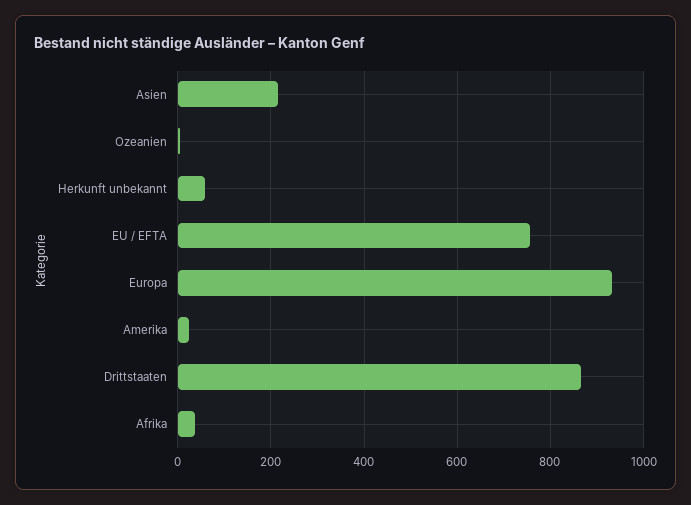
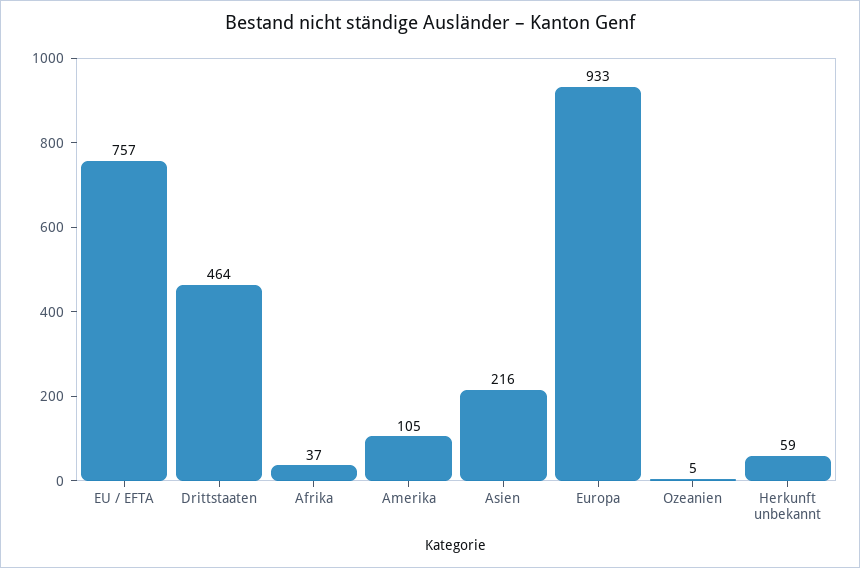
Amerika: 20 -> 105
Drittstaaten: 860 -> 464

